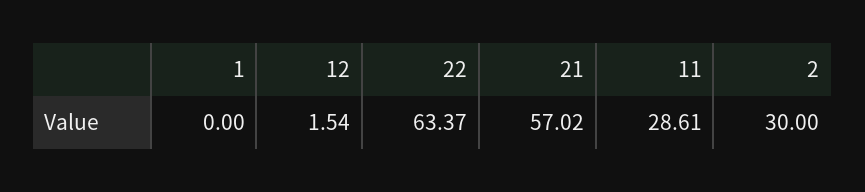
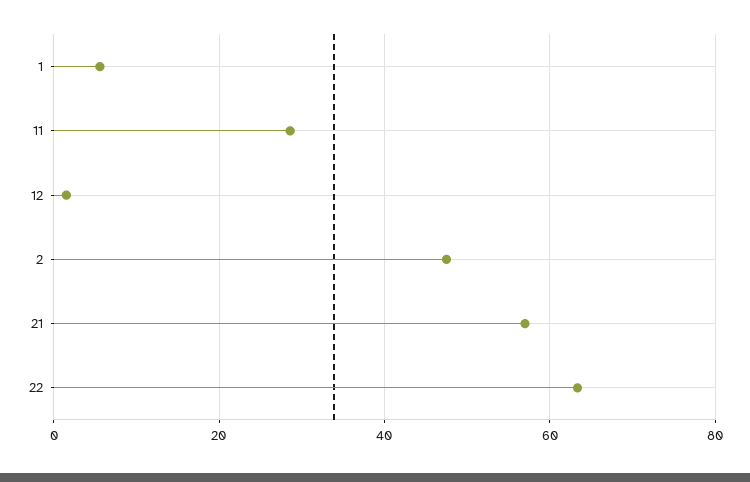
1: 0 -> 6
2: 30 -> 48

